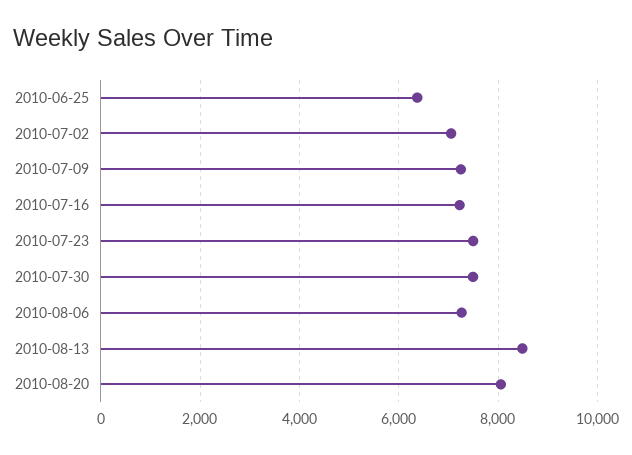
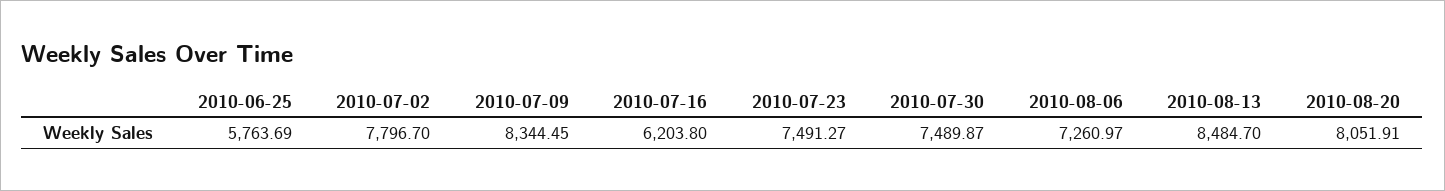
2010-06-25: 6400 -> 5763.69
2010-07-02: 7000 -> 7796.7
2010-07-09: 7200 -> 8344.45
2010-07-16: 7200 -> 6203.8

